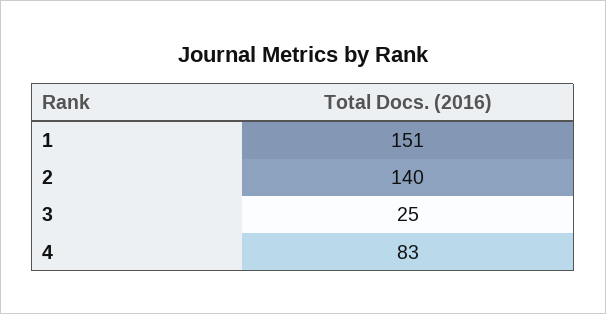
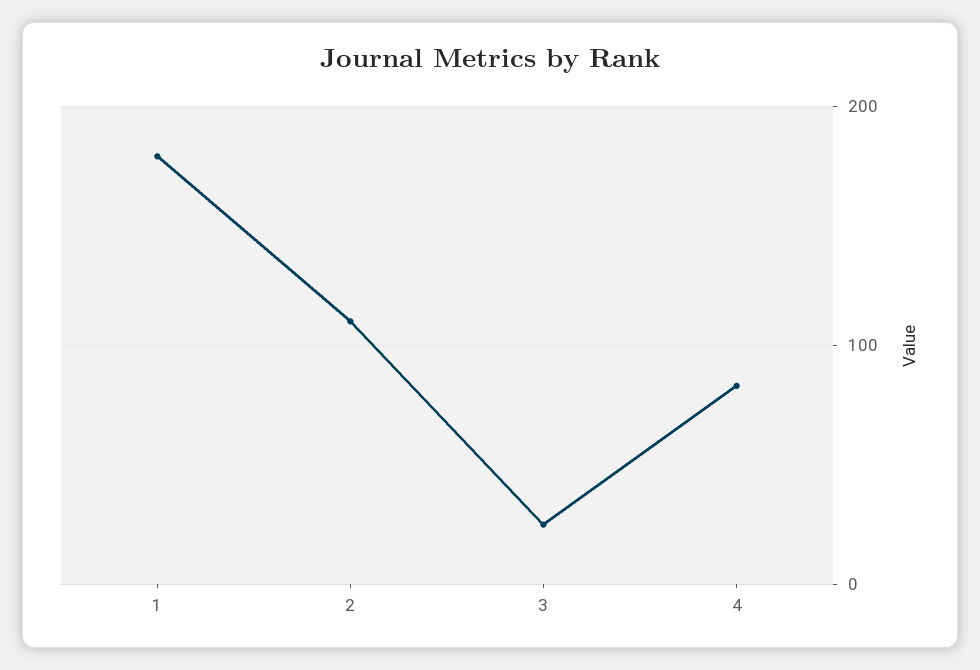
1: 151 -> 180
2: 140 -> 110

